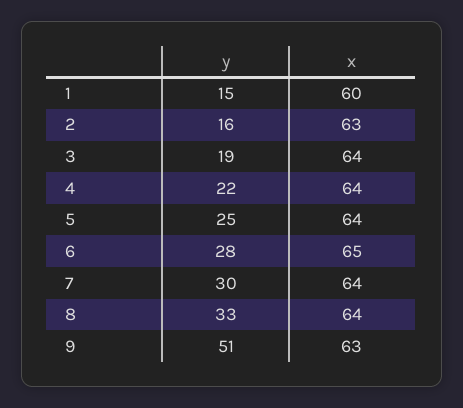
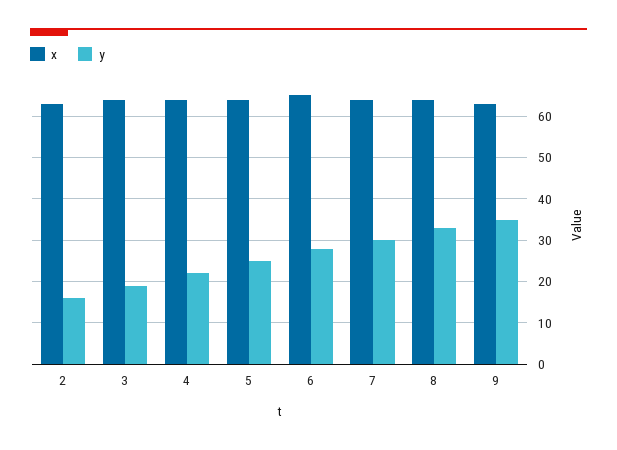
y, 1: 15 -> none
x, 1: 60 -> none
y, 9: 51 -> 35

